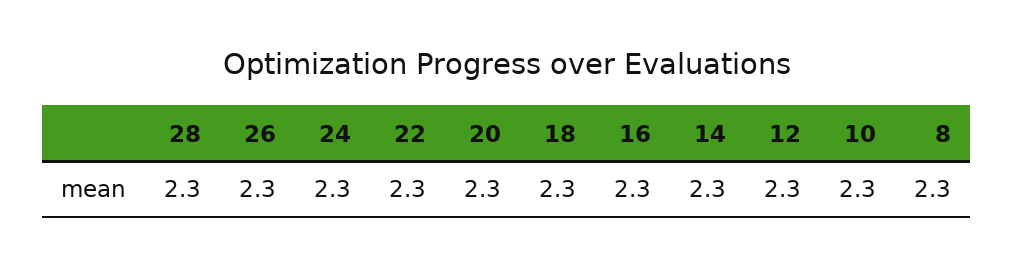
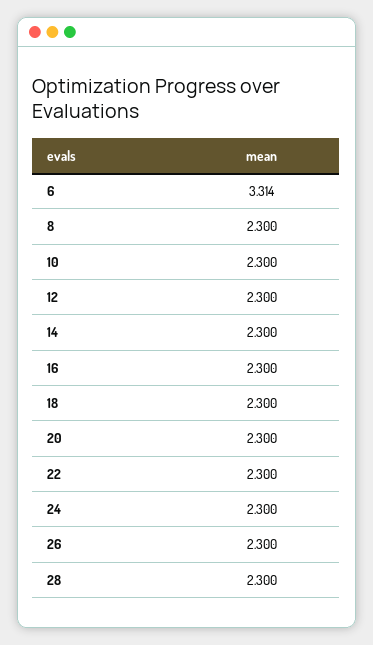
6: none -> 3.314

